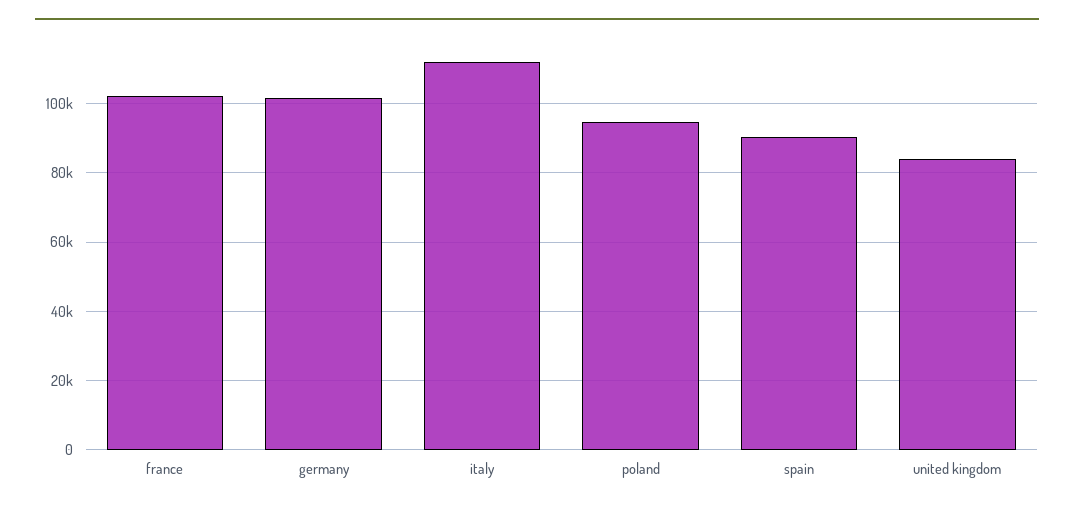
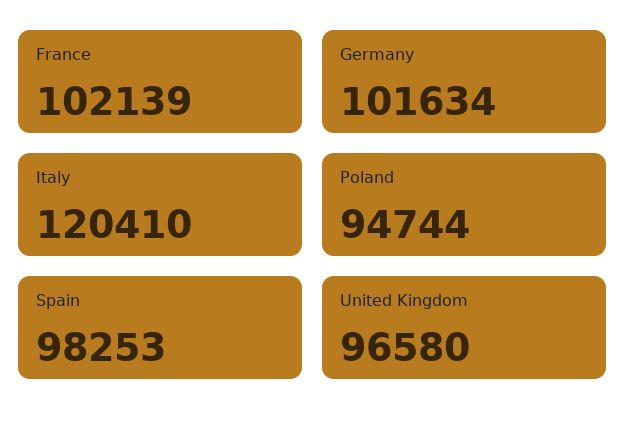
italy: 112000 -> 120410
spain: 90000 -> 98253
united kingdom: 84000 -> 96580

